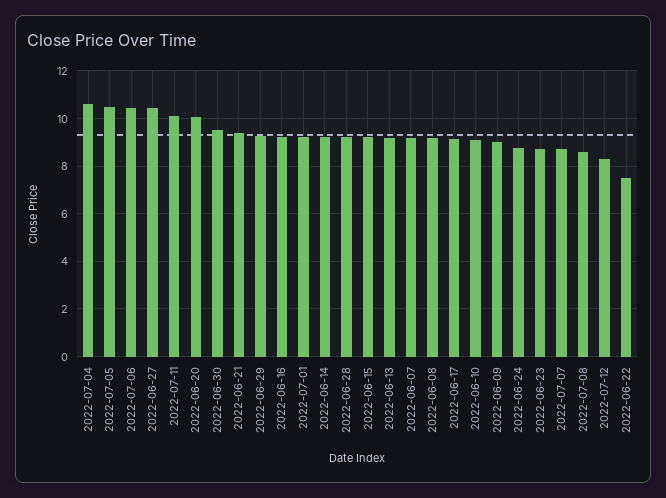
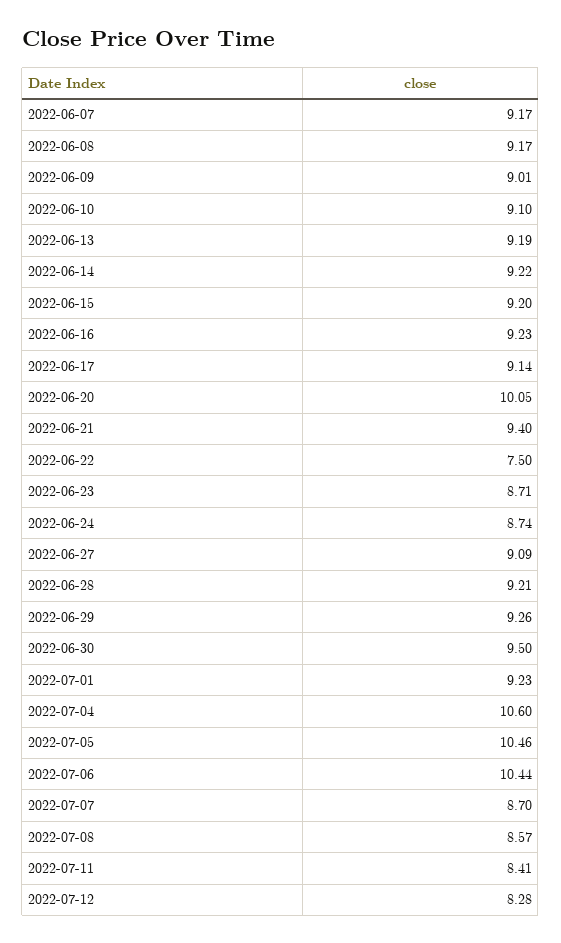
2022-06-27: 10.5 -> 9.09
2022-07-11: 10 -> 8.41

